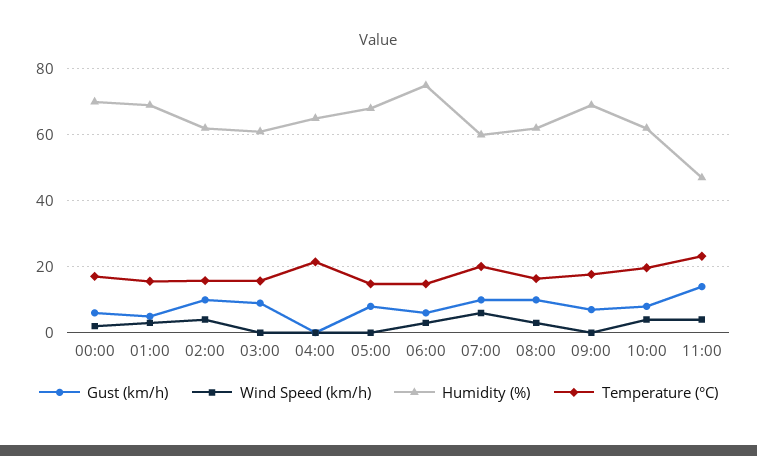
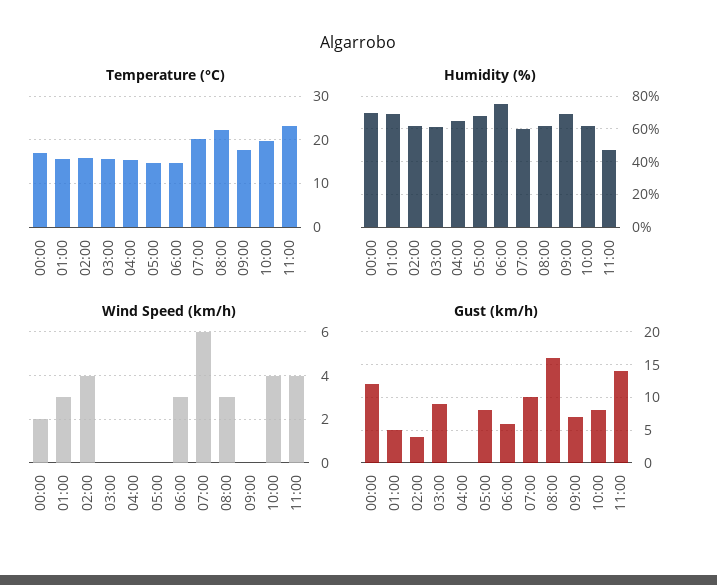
Gust (km/h), 00:00: 6 -> 12
Gust (km/h), 02:00: 10 -> 4
Temperature (°C), 04:00: 22 -> 16
Gust (km/h), 08:00: 10 -> 16
Temperature (°C), 08:00: 16 -> 22

